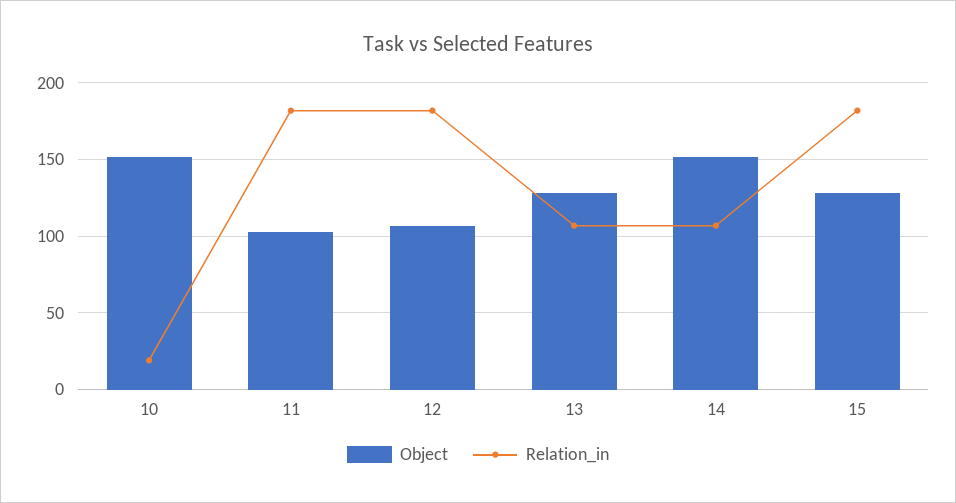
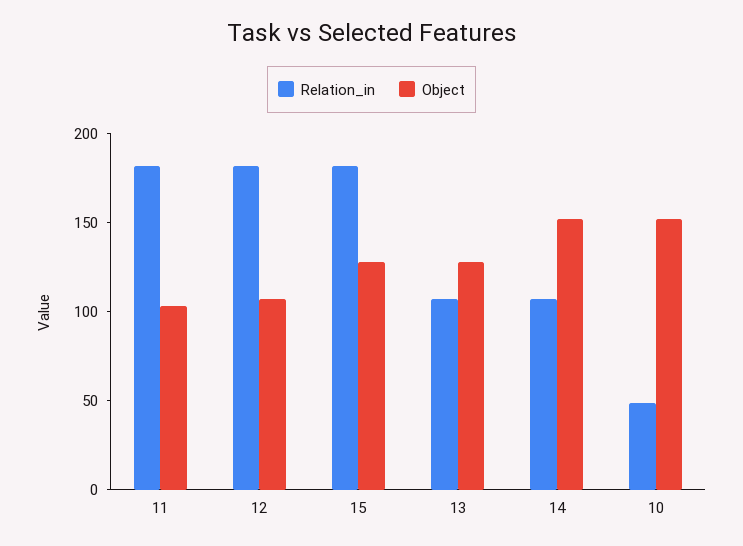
Relation_in, 10: 20 -> 50

